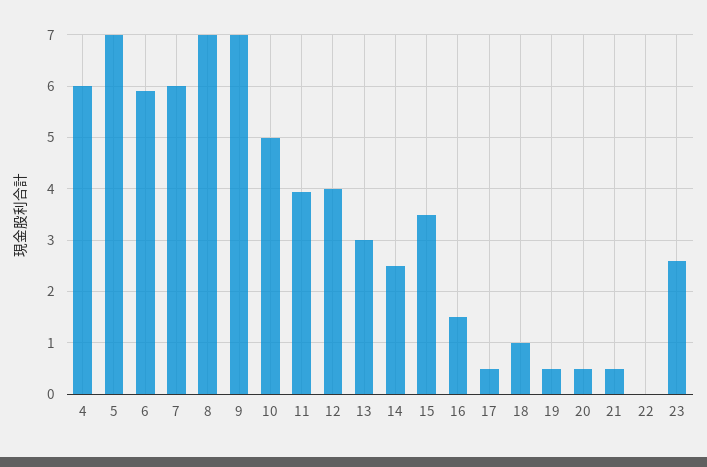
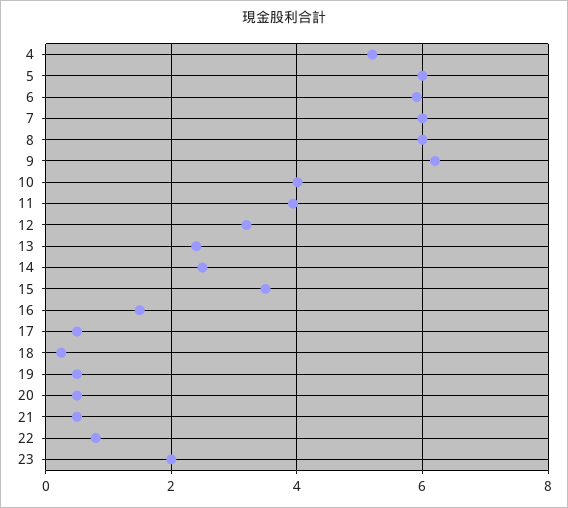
4: 6 -> 5.2
5: 7 -> 6
8: 7 -> 6
9: 7 -> 6.2
10: 5 -> 4
12: 4 -> 3.2
13: 3 -> 2.4
18: 1 -> 0.2
22: 0 -> 0.8
23: 2.6 -> 2

